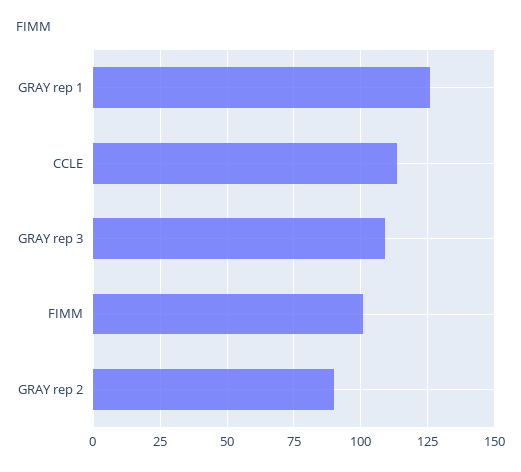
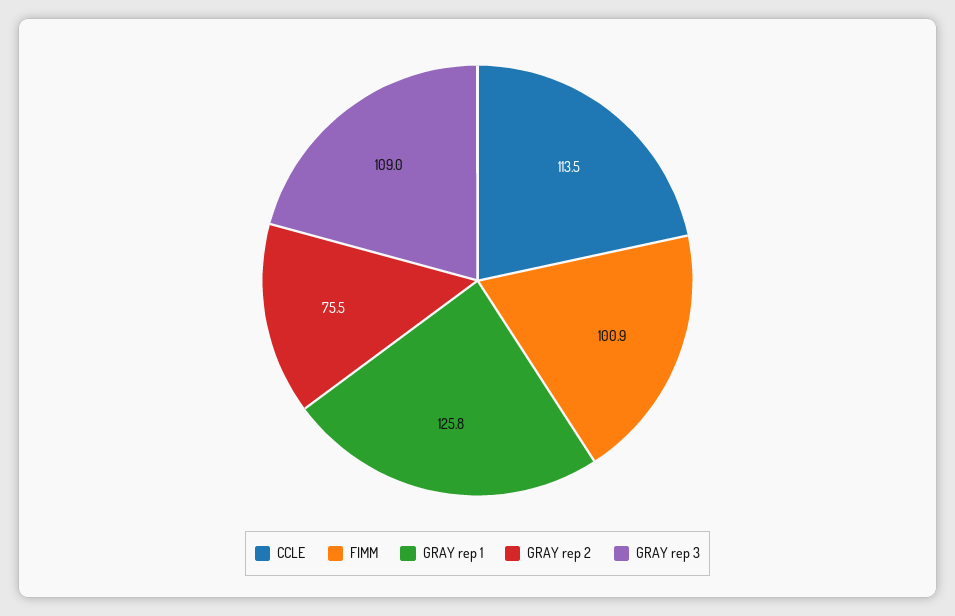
GRAY rep 2: 90 -> 75.5

